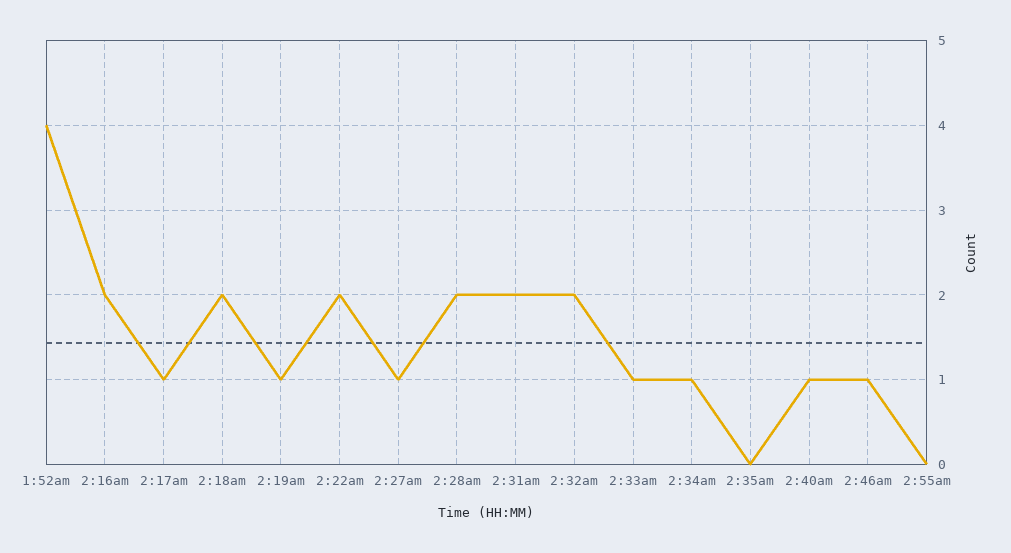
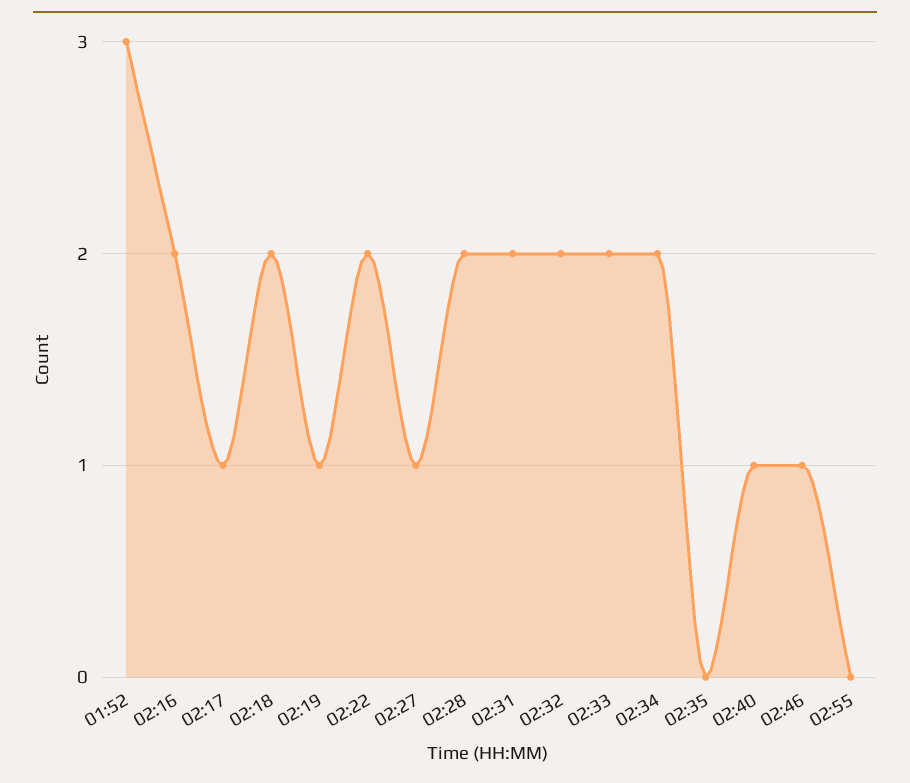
1:52am: 4 -> 3
2:33am: 1 -> 2
2:34am: 1 -> 2

